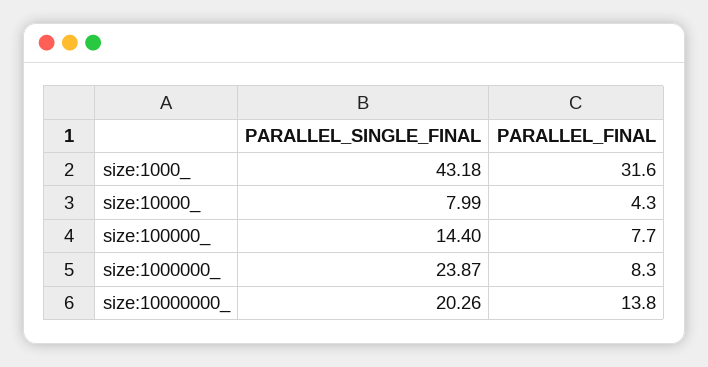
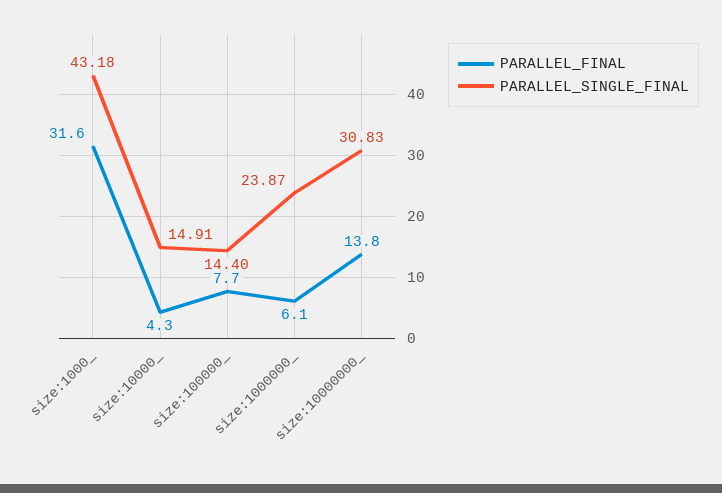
PARALLEL_SINGLE_FINAL, size:10000_: 7.99 -> 14.91
PARALLEL_FINAL, size:1000000_: 8.3 -> 6.1
PARALLEL_SINGLE_FINAL, size:10000000_: 20.26 -> 30.83

